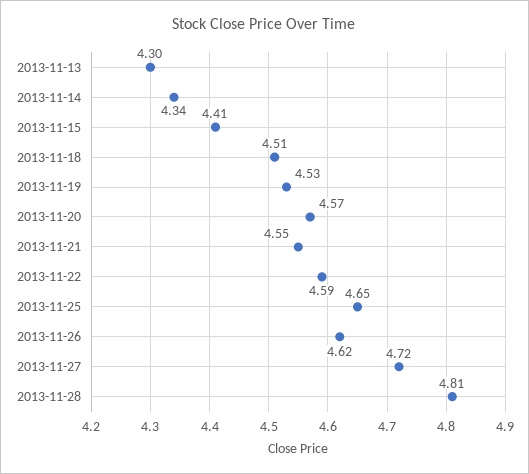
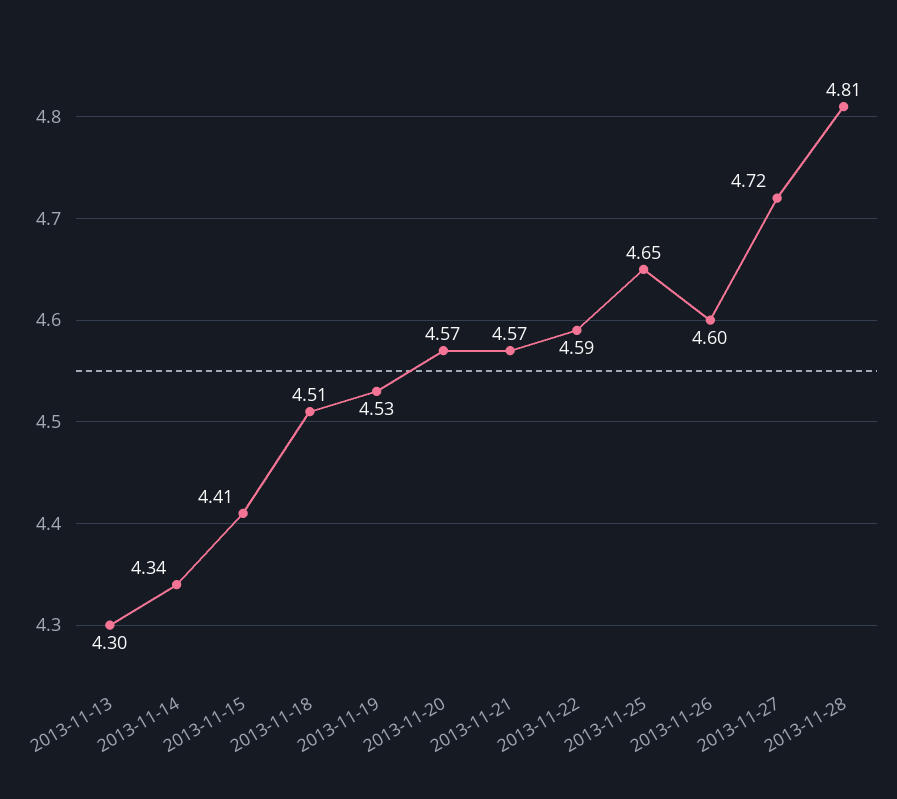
2013-11-21: 4.55 -> 4.57
2013-11-26: 4.62 -> 4.6

